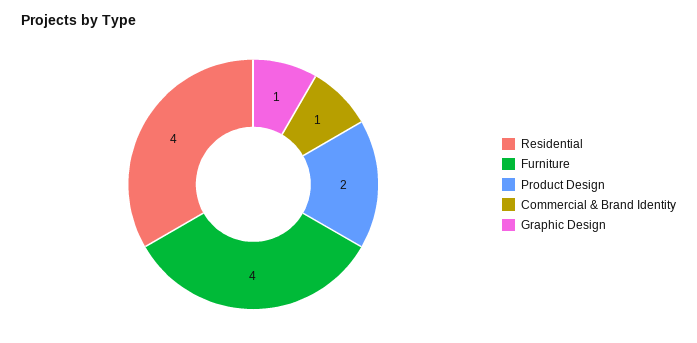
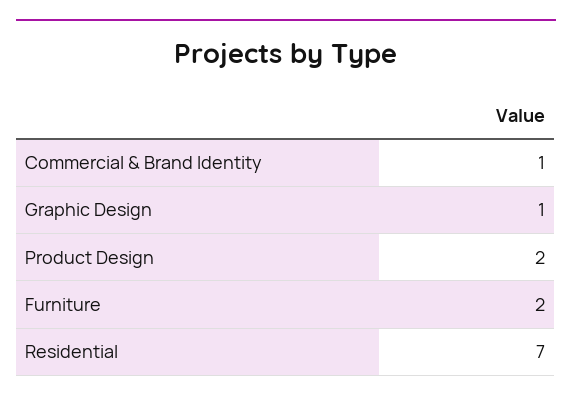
Residential: 4 -> 7
Furniture: 4 -> 2

